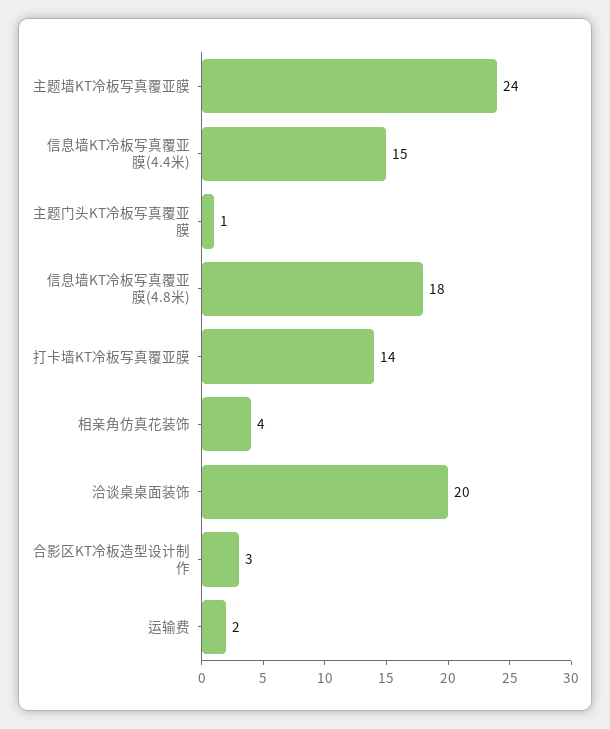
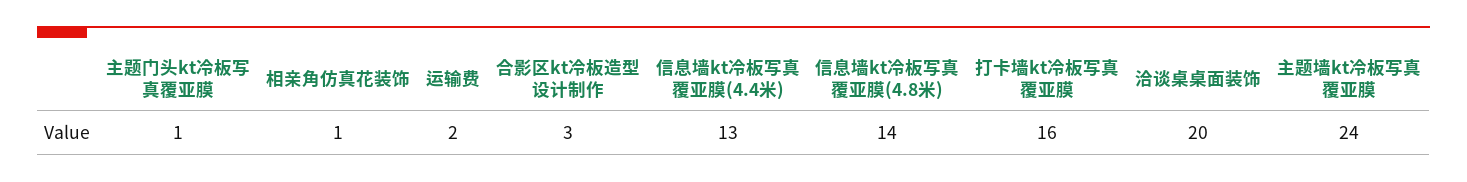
信息墙KT冷板写真覆亚膜(4.4米): 15 -> 13
信息墙KT冷板写真覆亚膜(4.8米): 18 -> 14
打卡墙KT冷板写真覆亚膜: 14 -> 16
相亲角仿真花装饰: 4 -> 1

